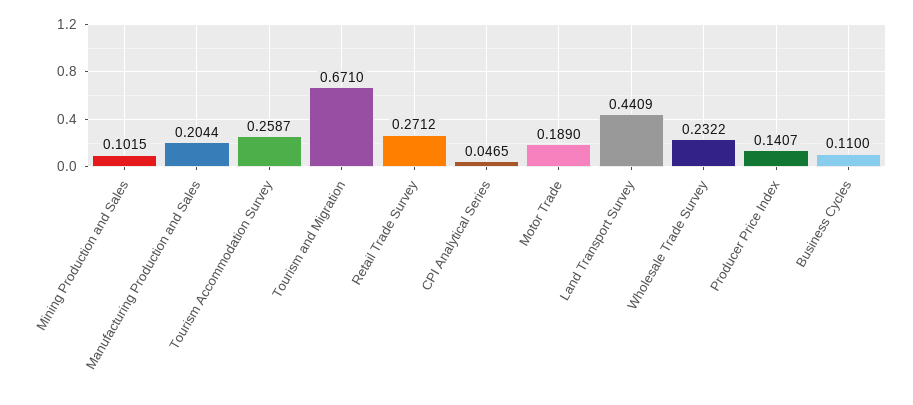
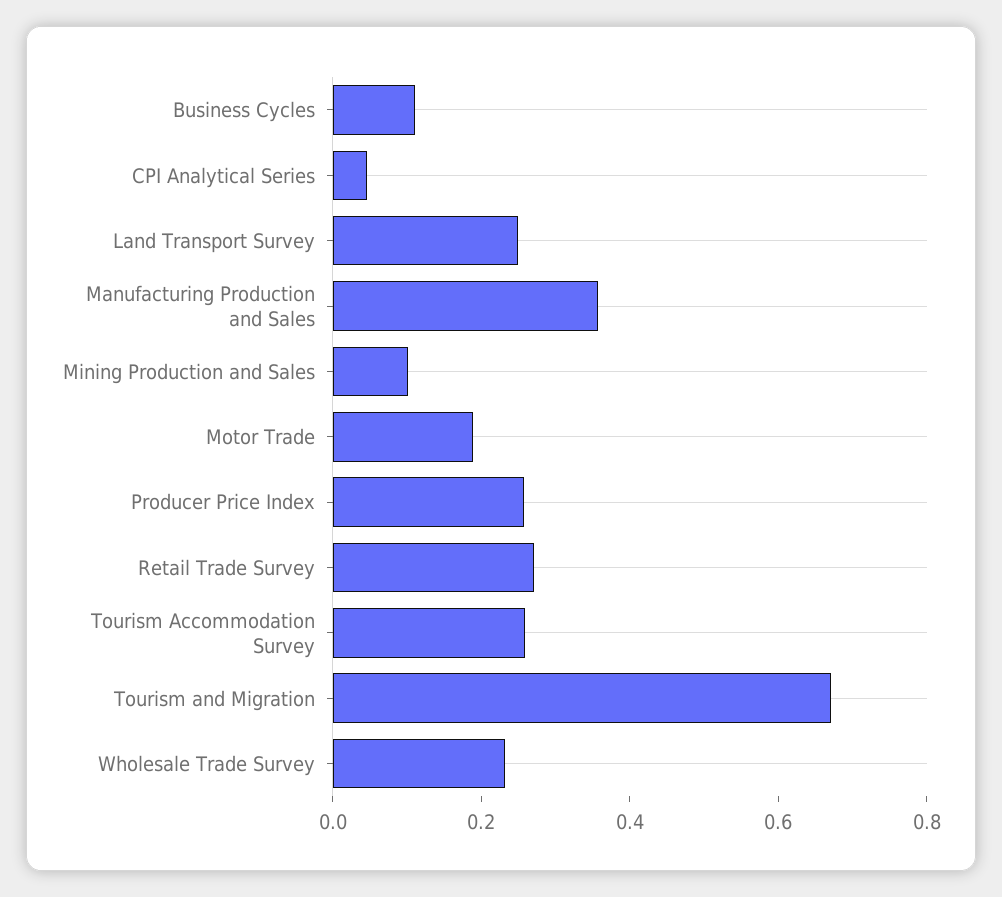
Manufacturing Production and Sales: 0.2044 -> 0.35
Land Transport Survey: 0.4409 -> 0.25
Producer Price Index: 0.1407 -> 0.25

